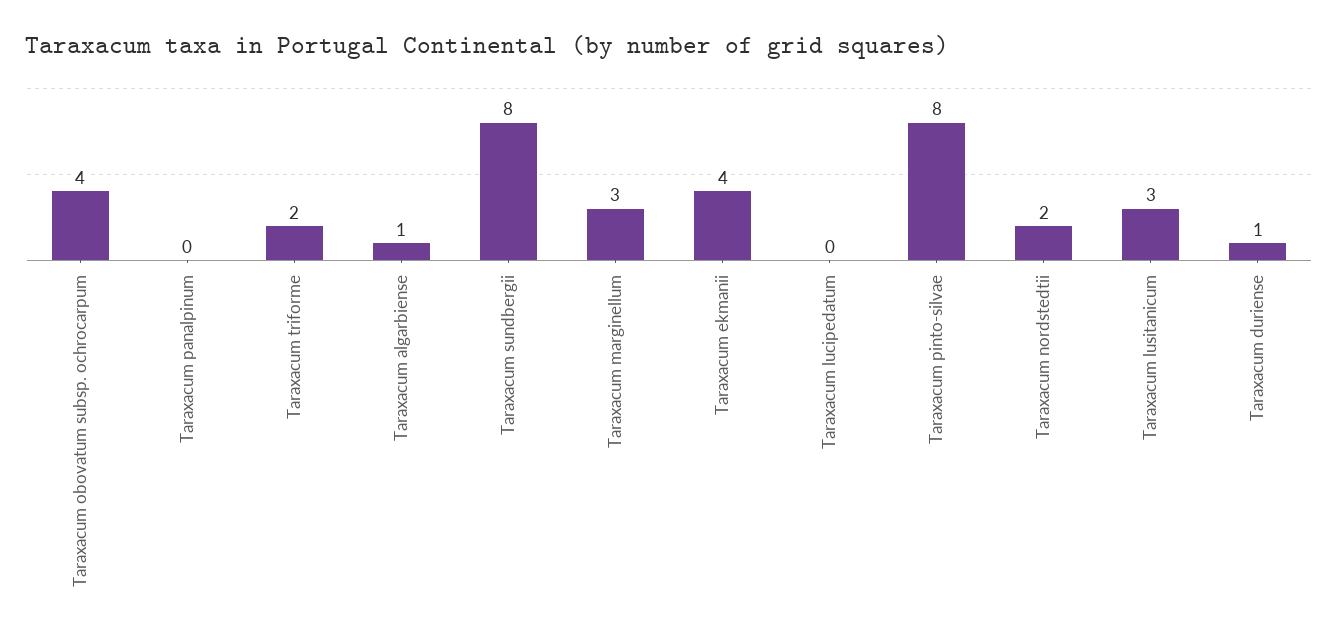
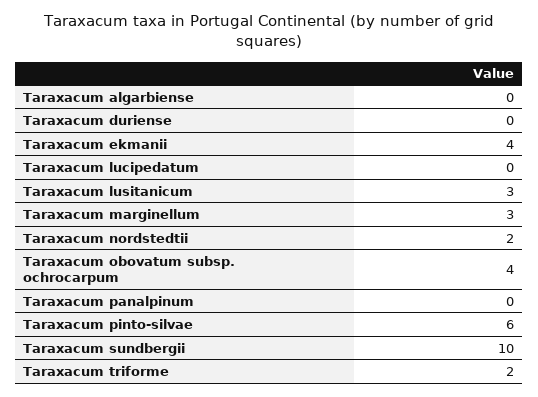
Taraxacum algarbiense: 1 -> 0
Taraxacum sundbergii: 8 -> 10
Taraxacum pinto-silvae: 8 -> 6
Taraxacum duriense: 1 -> 0

